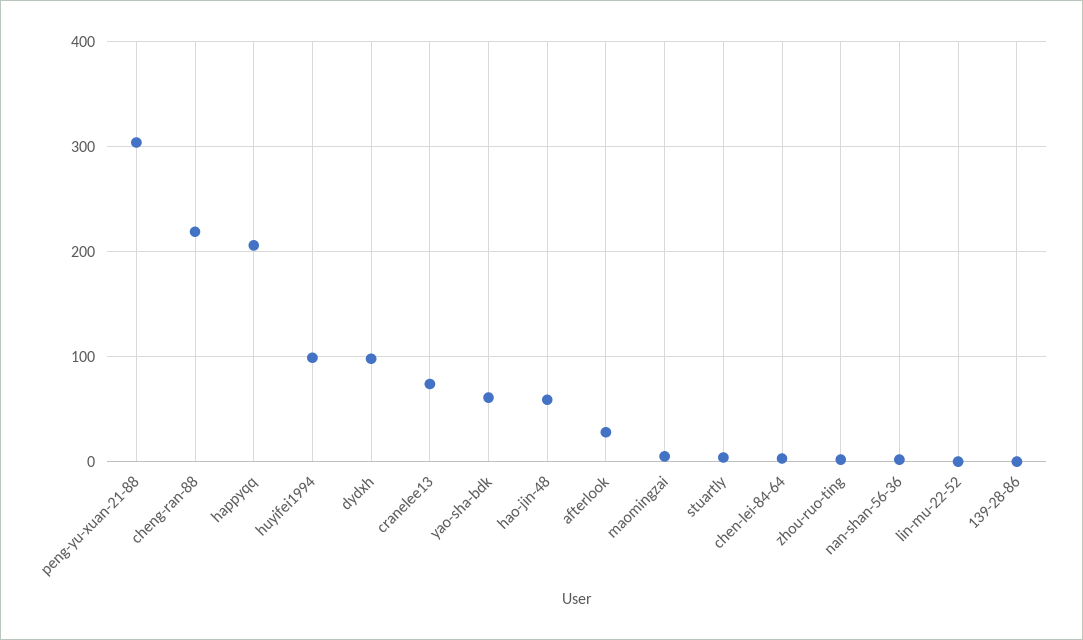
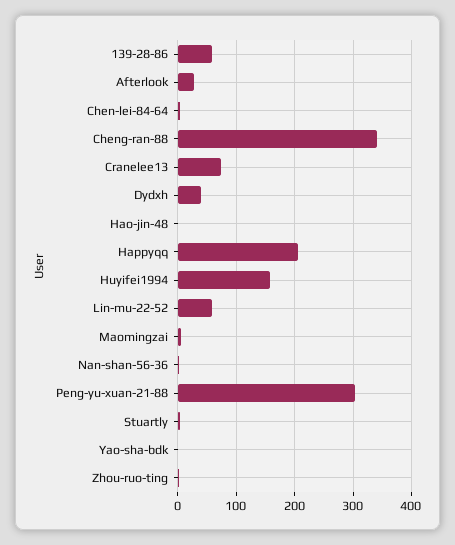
cheng-ran-88: 220 -> 340
huyifei1994: 100 -> 160
dydxh: 100 -> 40
yao-sha-bdk: 60 -> 0
hao-jin-48: 60 -> 0
lin-mu-22-52: 0 -> 60
139-28-86: 0 -> 60

